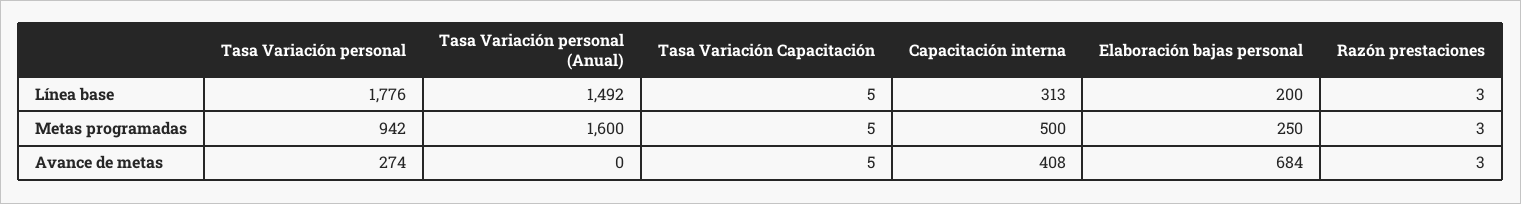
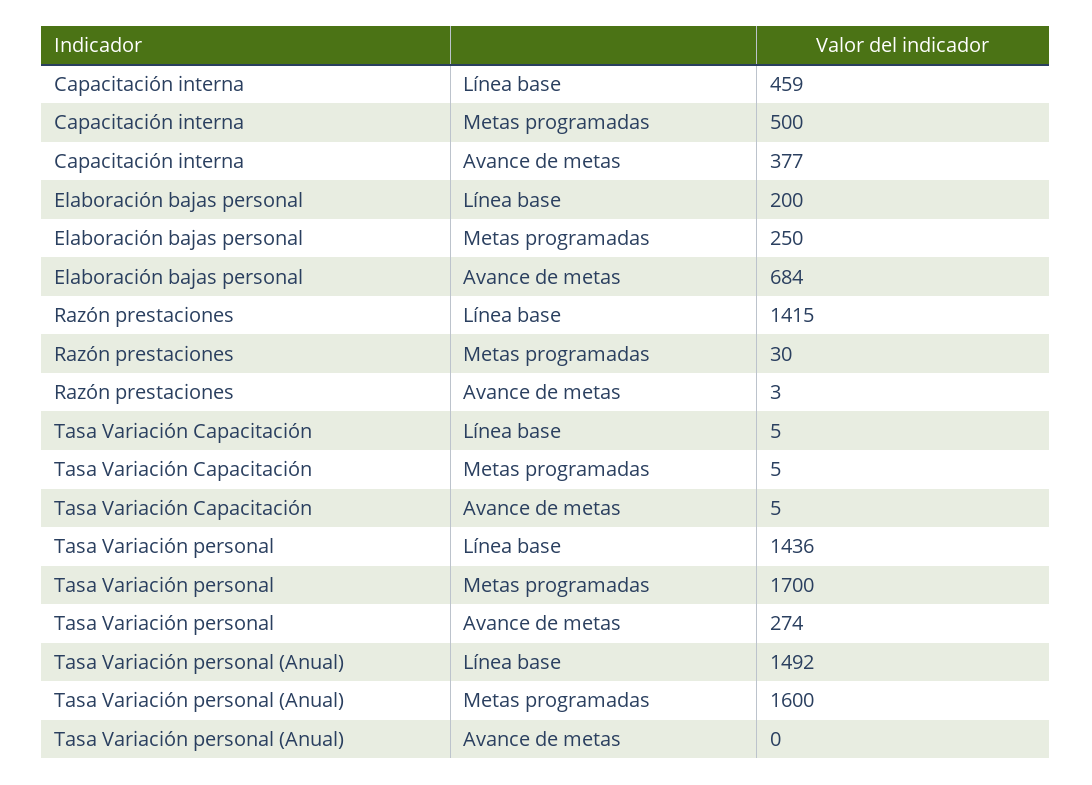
Tasa Variación personal, Línea base: 1776 -> 1436
Capacitación interna, Línea base: 313 -> 459
Razón prestaciones, Línea base: 3 -> 1415
Tasa Variación personal, Metas programadas: 942 -> 1700
Razón prestaciones, Metas programadas: 3 -> 30
Capacitación interna, Avance de metas: 408 -> 377

